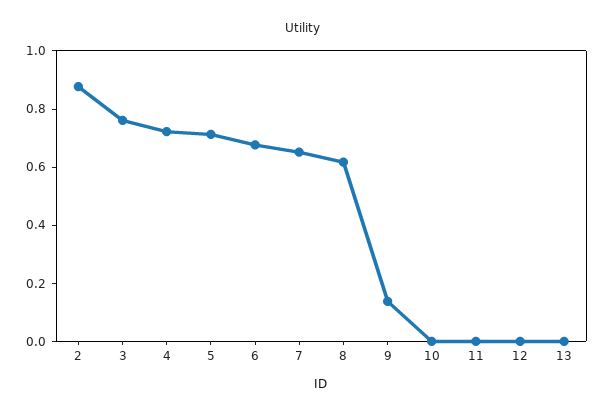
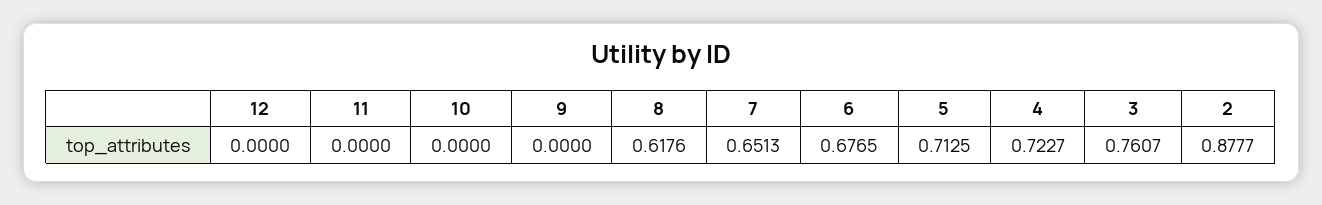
9: 0.15 -> 0
13: 0 -> none

